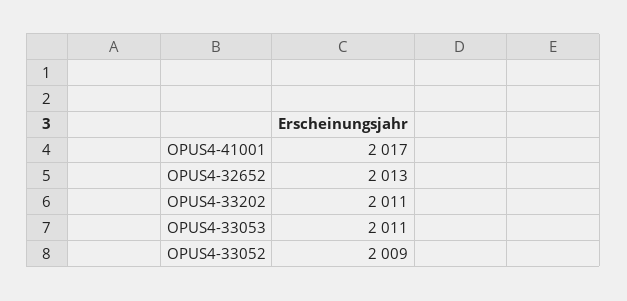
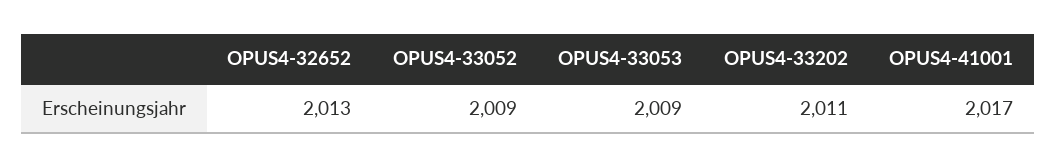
OPUS4-33053: 2011 -> 2009

